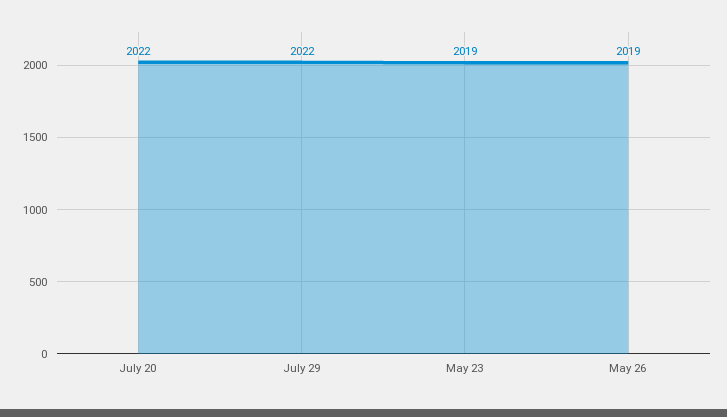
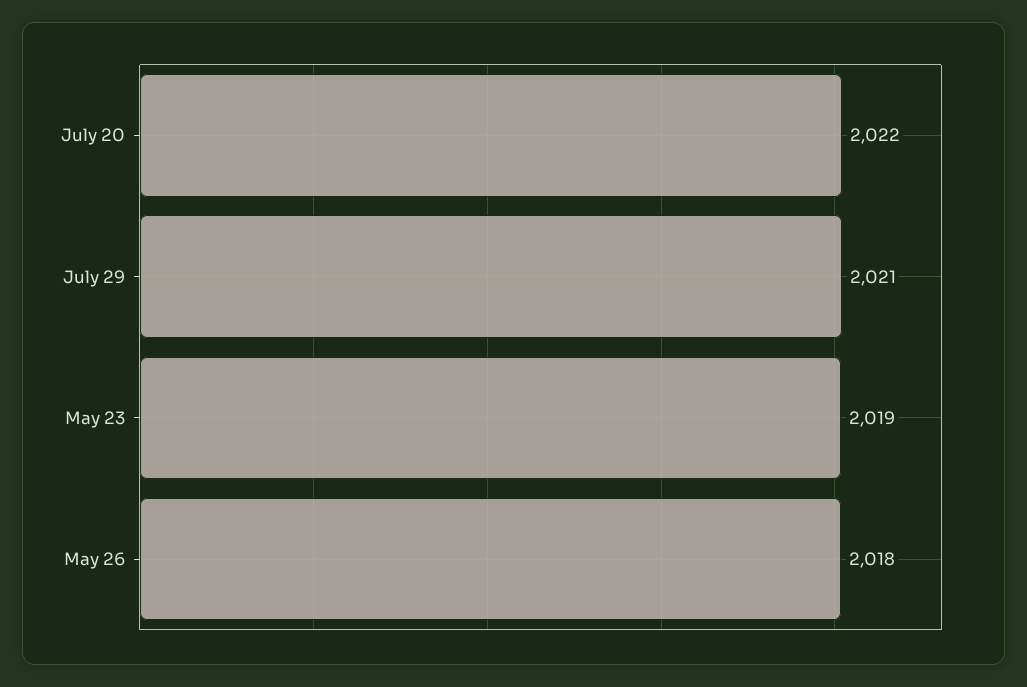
July 29: 2022 -> 2021
May 26: 2019 -> 2018

